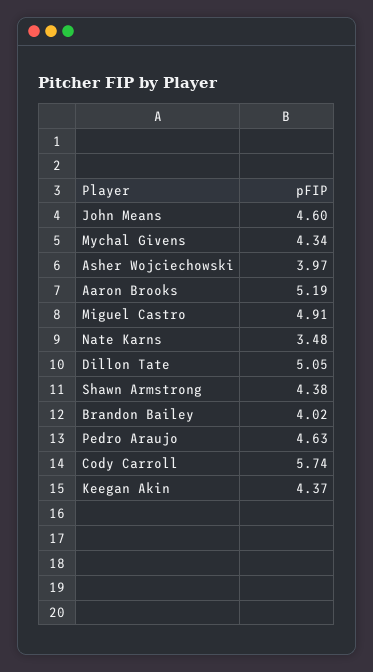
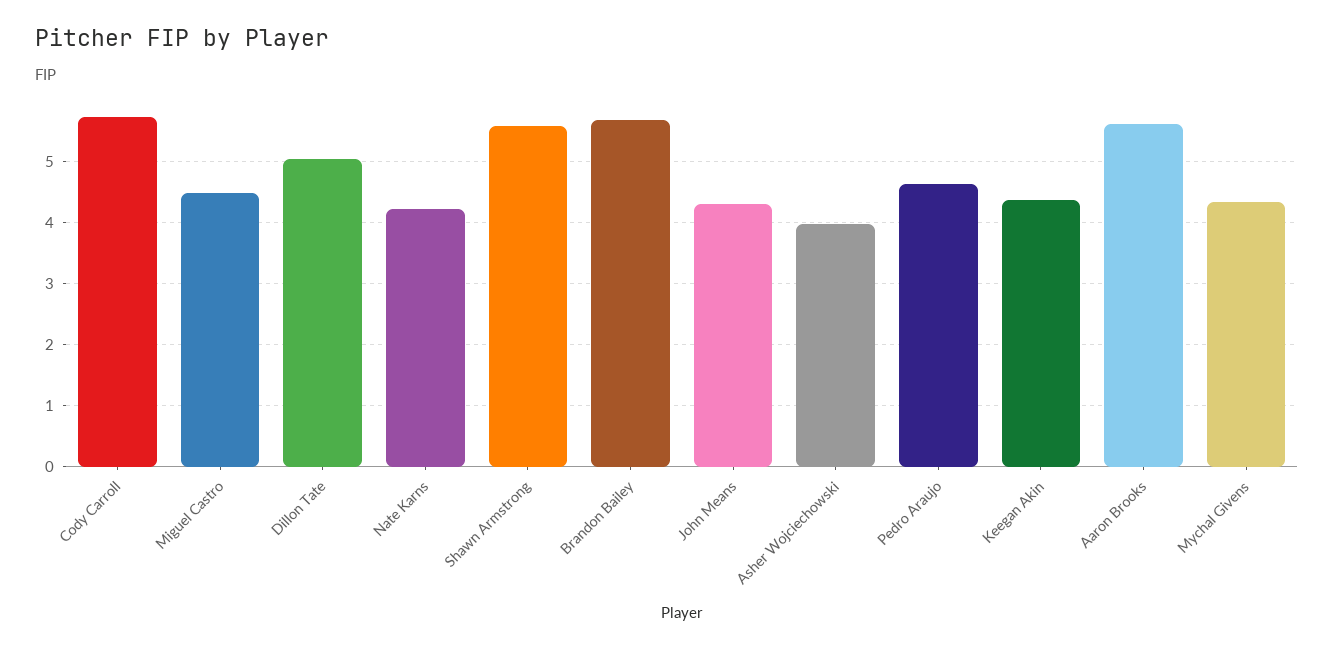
John Means: 4.6 -> 4.3
Aaron Brooks: 5.19 -> 5.6
Miguel Castro: 4.91 -> 4.5
Nate Karns: 3.48 -> 4.2
Shawn Armstrong: 4.38 -> 5.6
Brandon Bailey: 4.02 -> 5.7

